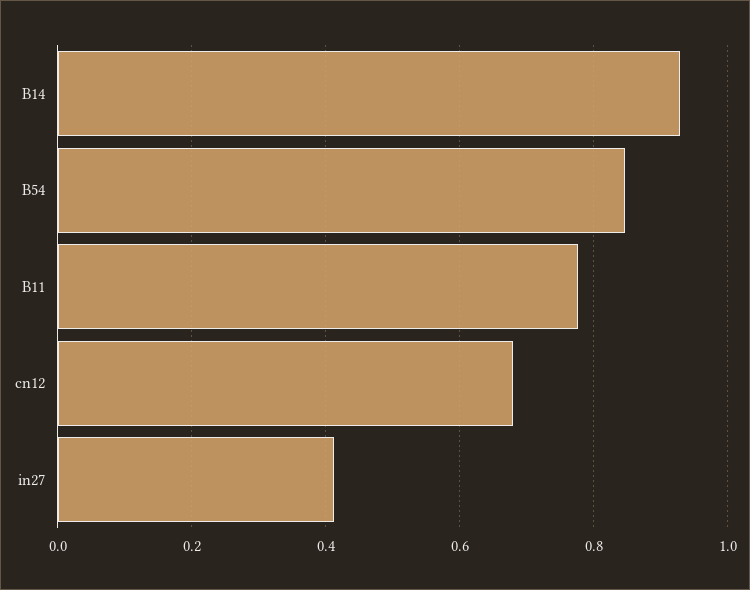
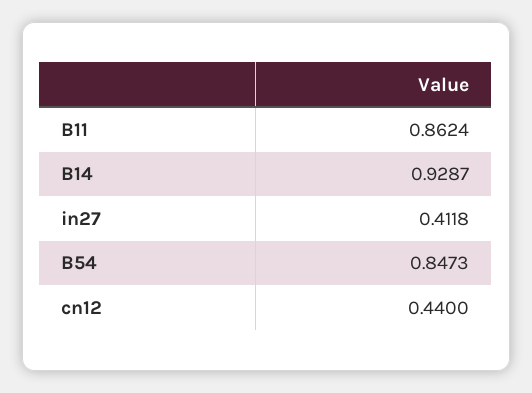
B11: 0.78 -> 0.8624
cn12: 0.68 -> 0.44

